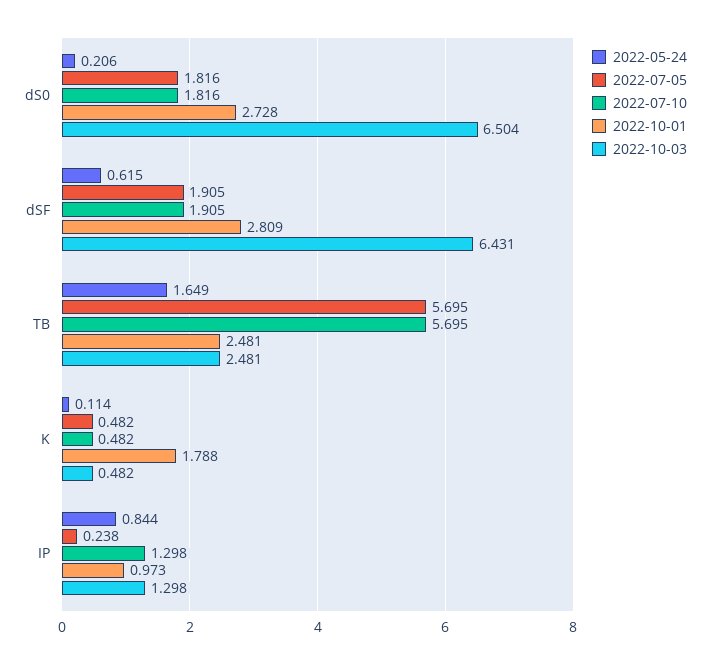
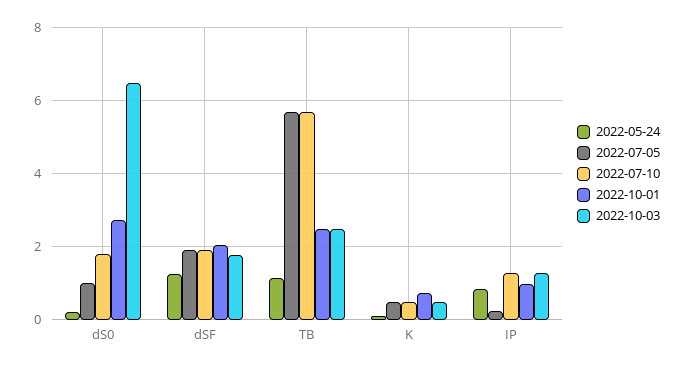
2022-07-05, dS0: 1.816 -> 1
2022-05-24, dSF: 0.615 -> 1.2
2022-10-01, dSF: 2.809 -> 2
2022-10-03, dSF: 6.431 -> 1.8
2022-05-24, TB: 1.649 -> 1.2
2022-10-01, K: 1.788 -> 0.8

